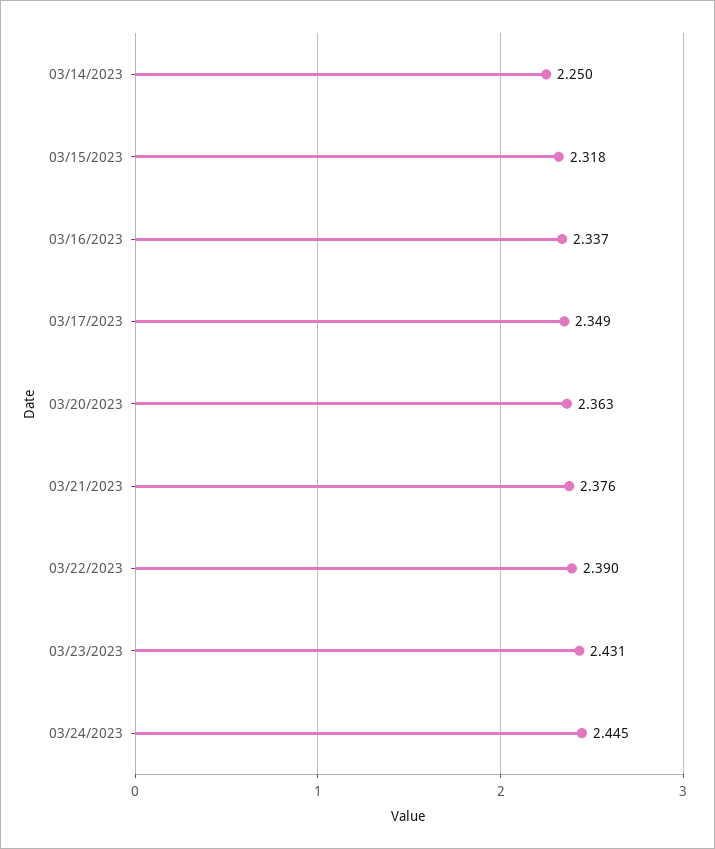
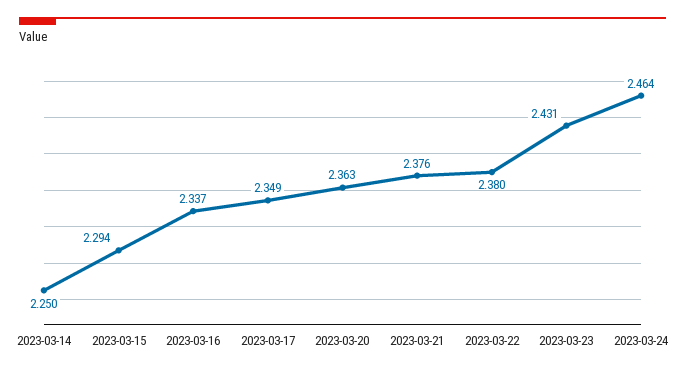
03/15/2023: 2.318 -> 2.294
03/22/2023: 2.39 -> 2.38
03/24/2023: 2.445 -> 2.464

